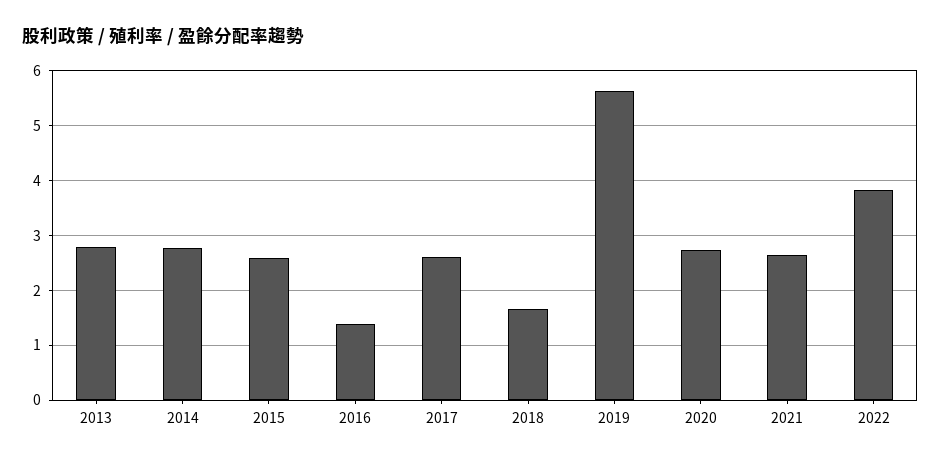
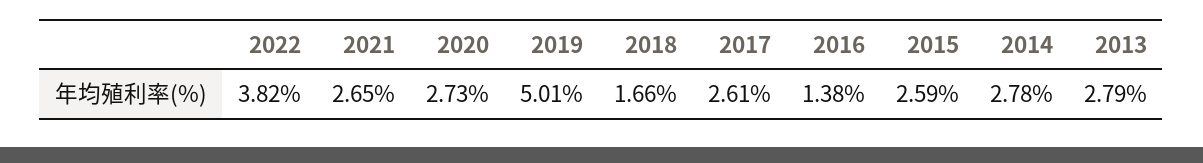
2019: 5.6 -> 5.01

